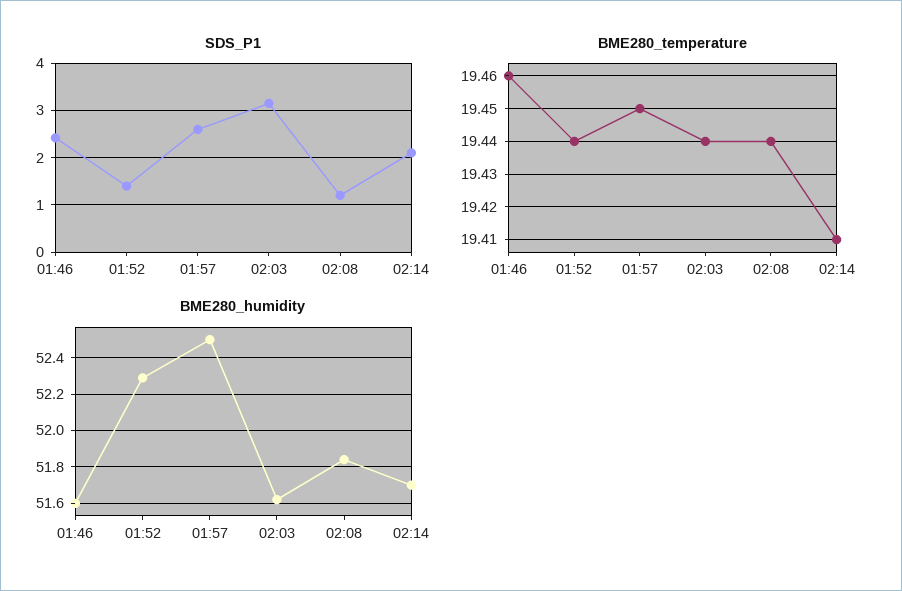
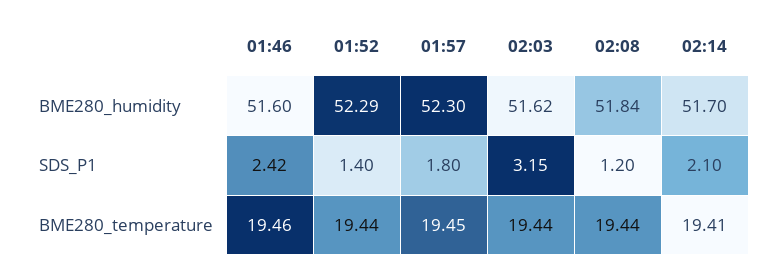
SDS_P1, 01:57: 2.6 -> 1.8
BME280_humidity, 01:57: 52.5 -> 52.3

